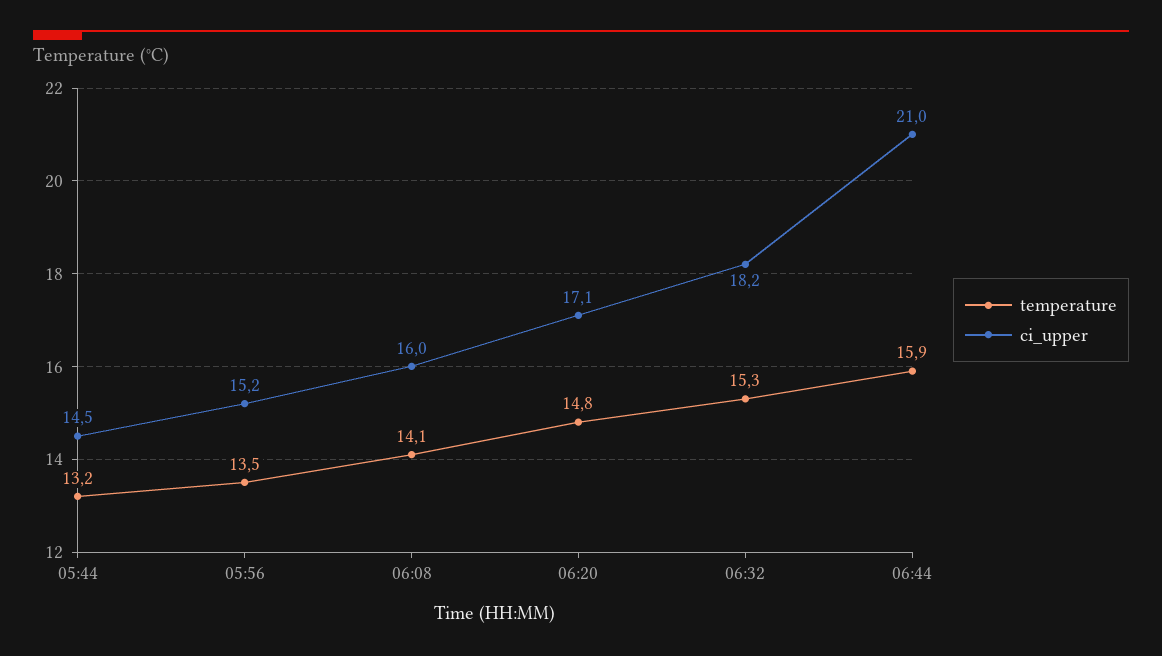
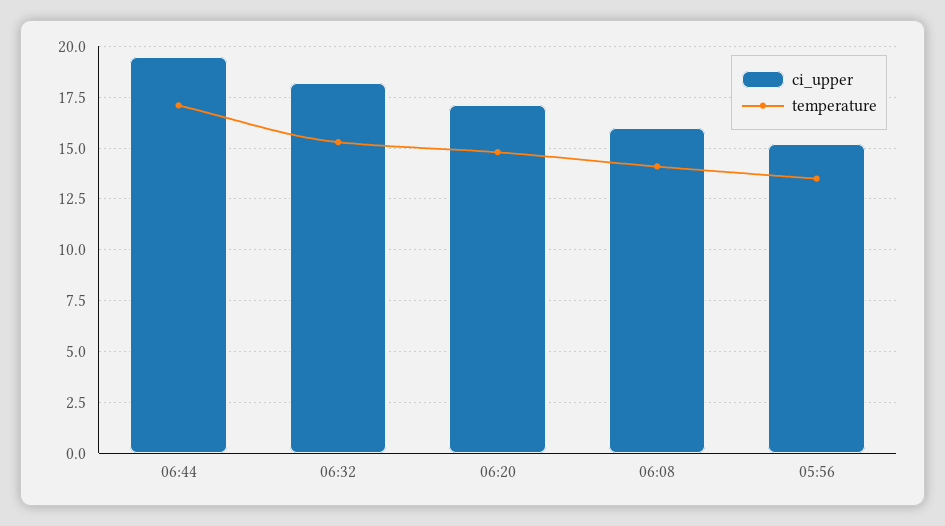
temperature, 05:44: 13.2 -> none
ci_upper, 05:44: 14.5 -> none
temperature, 06:44: 15.9 -> 17
ci_upper, 06:44: 21 -> 19.5

